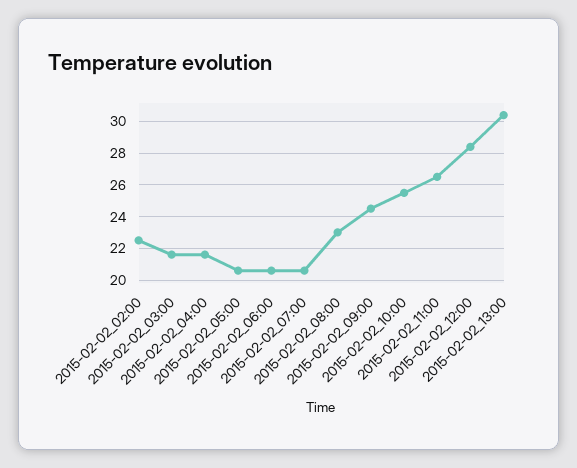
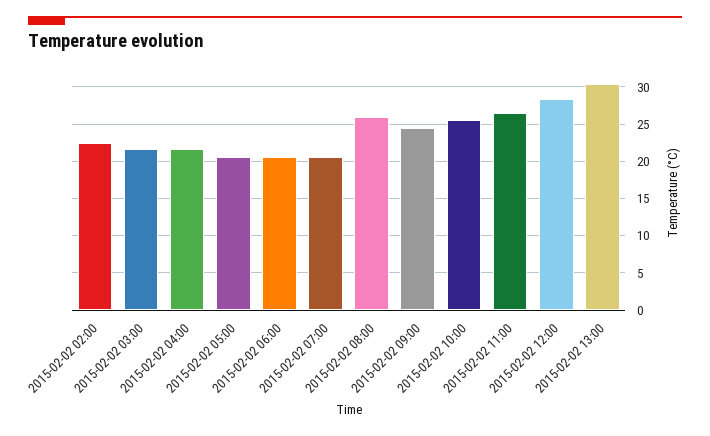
2015-02-02_08:00: 23 -> 26

